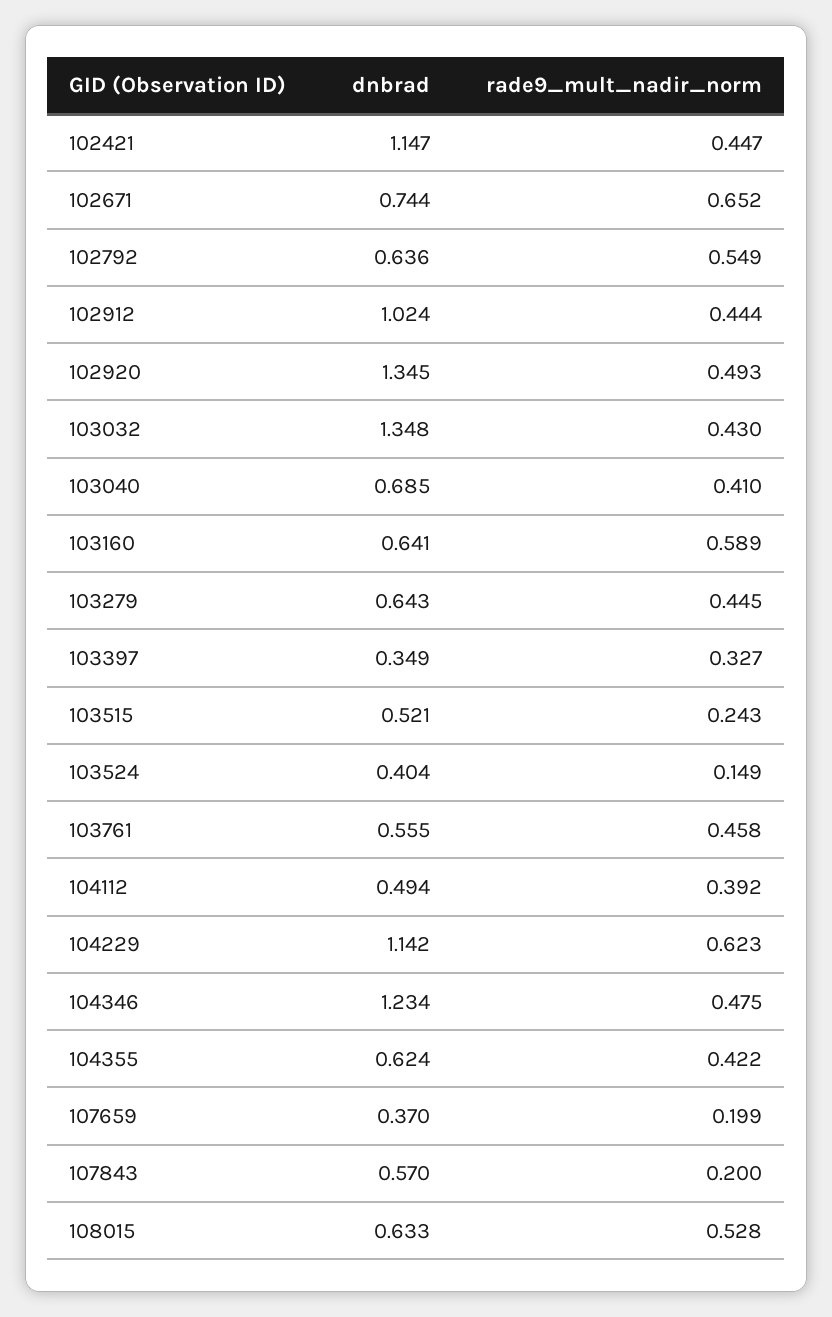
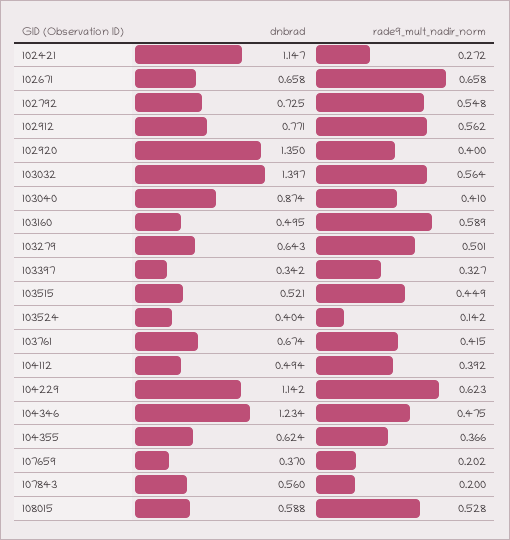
rade9_mult_nadir_norm, 102421: 0.447 -> 0.272
dnbrad, 102671: 0.744 -> 0.658
rade9_mult_nadir_norm, 102671: 0.652 -> 0.658
dnbrad, 102792: 0.636 -> 0.725
rade9_mult_nadir_norm, 102792: 0.549 -> 0.548
dnbrad, 102912: 1.024 -> 0.771
rade9_mult_nadir_norm, 102912: 0.444 -> 0.562
dnbrad, 102920: 1.345 -> 1.35
rade9_mult_nadir_norm, 102920: 0.493 -> 0.4
dnbrad, 103032: 1.348 -> 1.397
rade9_mult_nadir_norm, 103032: 0.43 -> 0.564
dnbrad, 103040: 0.685 -> 0.874
dnbrad, 103160: 0.641 -> 0.495
rade9_mult_nadir_norm, 103279: 0.445 -> 0.501
dnbrad, 103397: 0.349 -> 0.342
rade9_mult_nadir_norm, 103515: 0.243 -> 0.449
rade9_mult_nadir_norm, 103524: 0.149 -> 0.142
dnbrad, 103761: 0.555 -> 0.674
rade9_mult_nadir_norm, 103761: 0.458 -> 0.415
rade9_mult_nadir_norm, 104355: 0.422 -> 0.366
rade9_mult_nadir_norm, 107659: 0.199 -> 0.202
dnbrad, 107843: 0.57 -> 0.56
dnbrad, 108015: 0.633 -> 0.588

